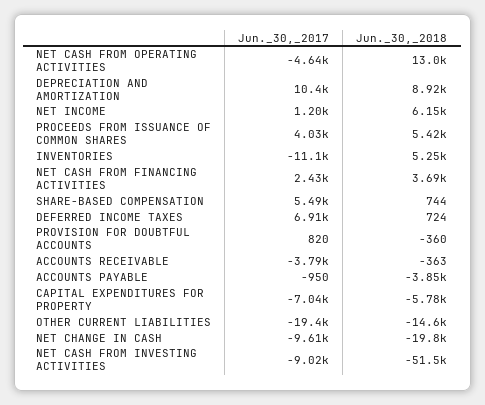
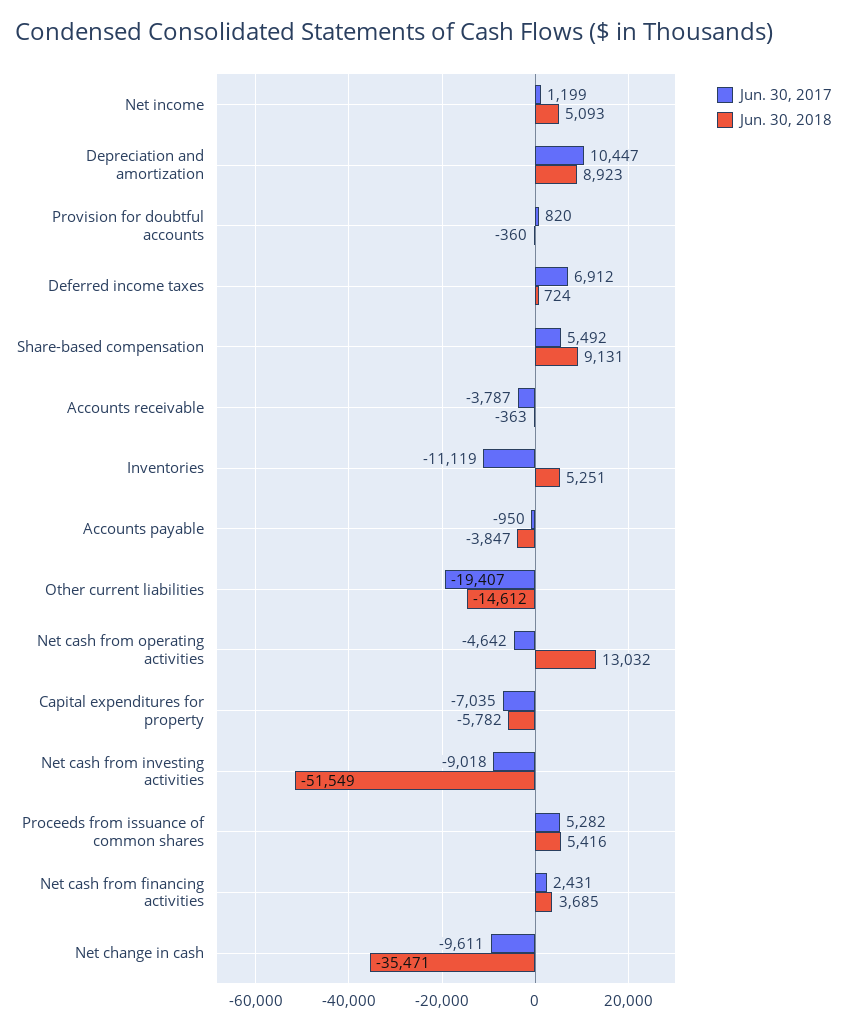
Jun._30,_2018, NET INCOME: 6150 -> 5093
Jun._30,_2017, PROCEEDS FROM ISSUANCE OF COMMON SHARES: 4030 -> 5282
Jun._30,_2018, SHARE-BASED COMPENSATION: 744 -> 9131
Jun._30,_2018, NET CHANGE IN CASH: -19800 -> -35471

